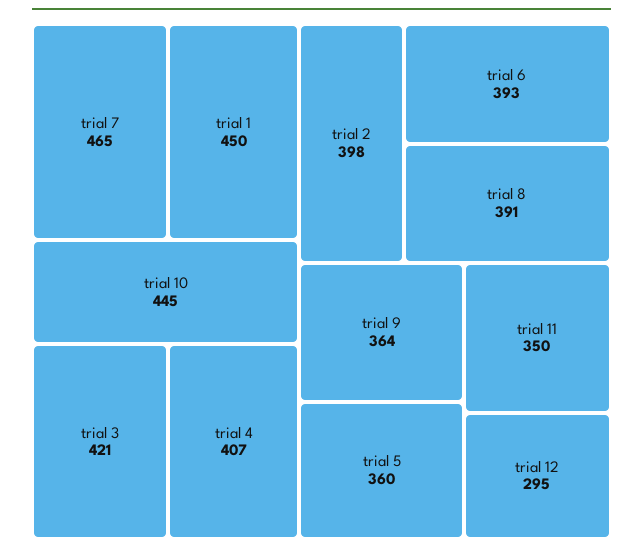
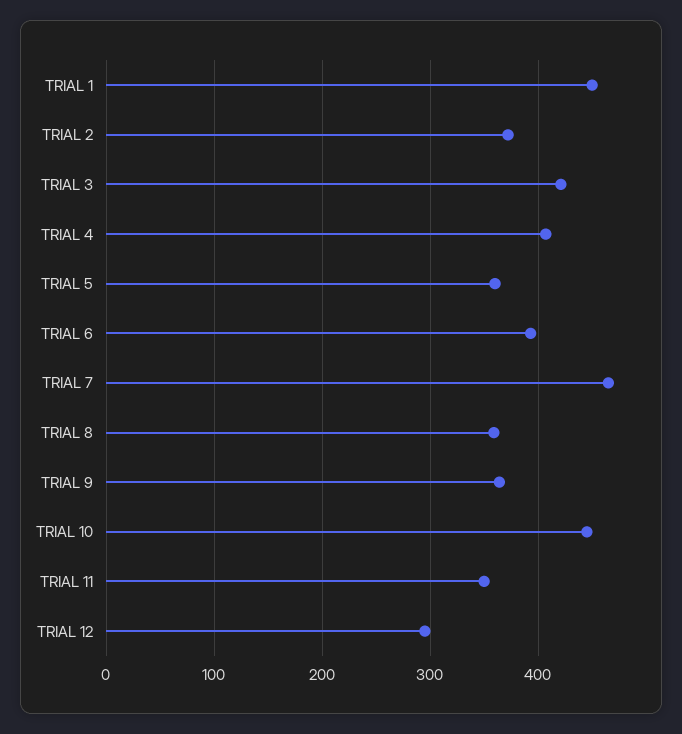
trial 2: 398 -> 370
trial 8: 391 -> 360

